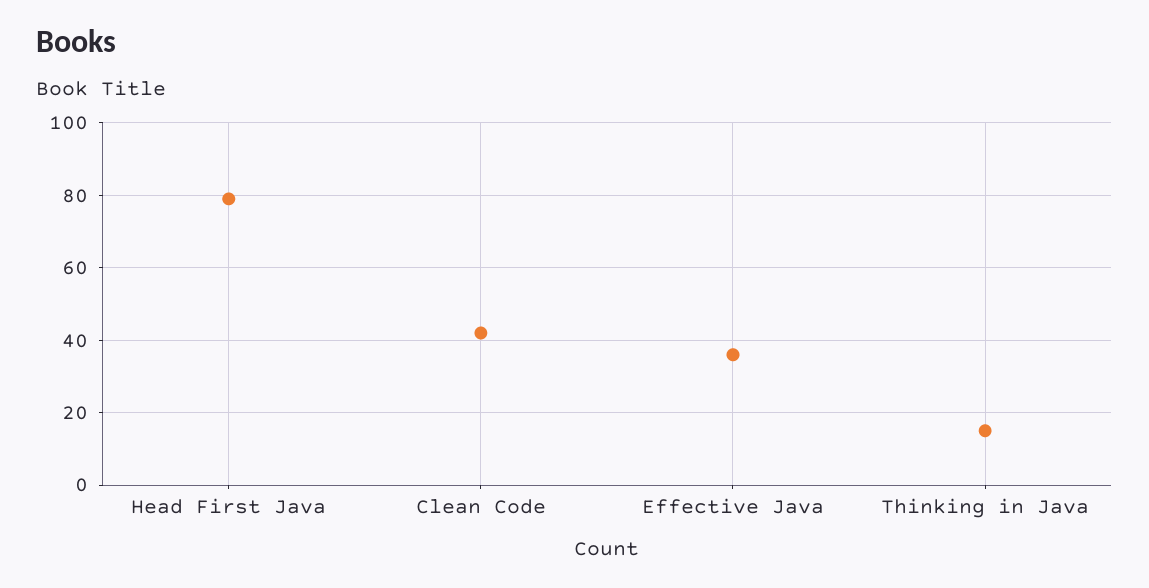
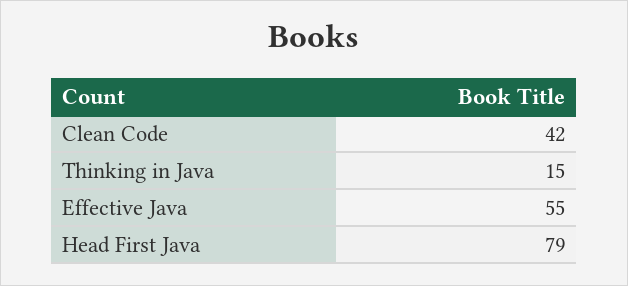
Effective Java: 35 -> 55

